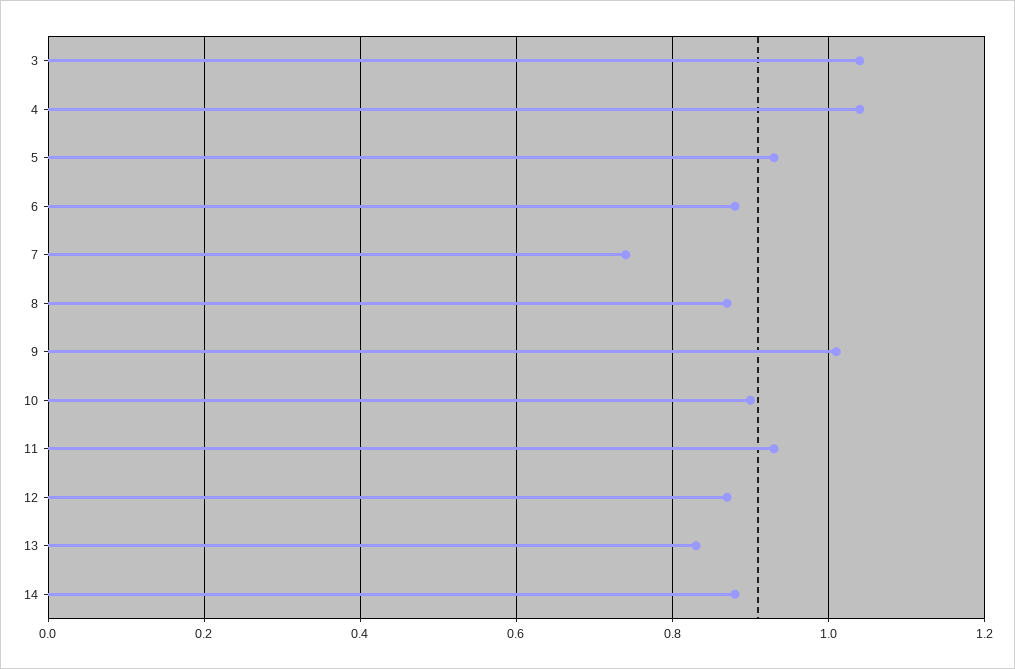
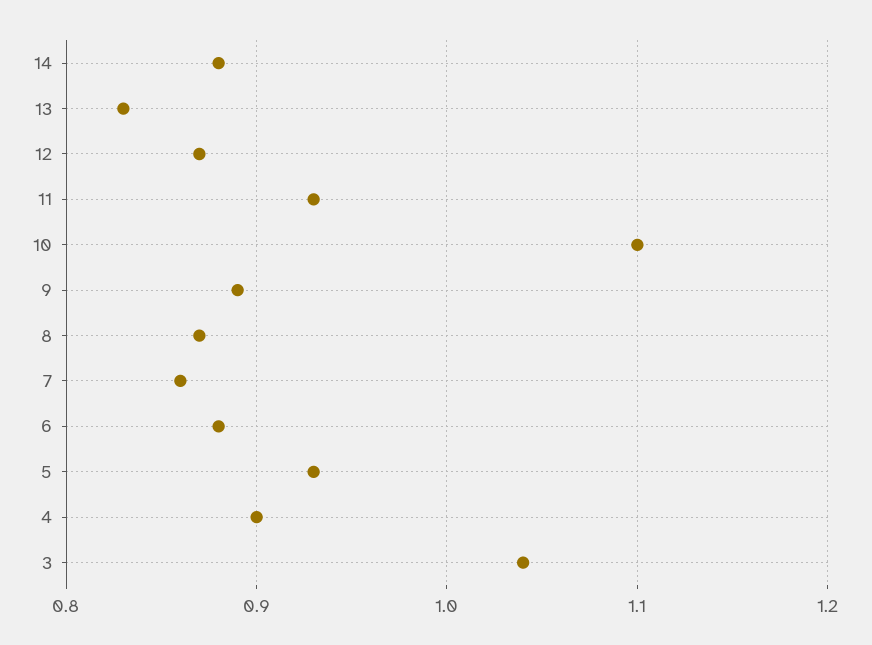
4: 1.05 -> 0.9
7: 0.75 -> 0.86
9: 1 -> 0.89
10: 0.9 -> 1.1

